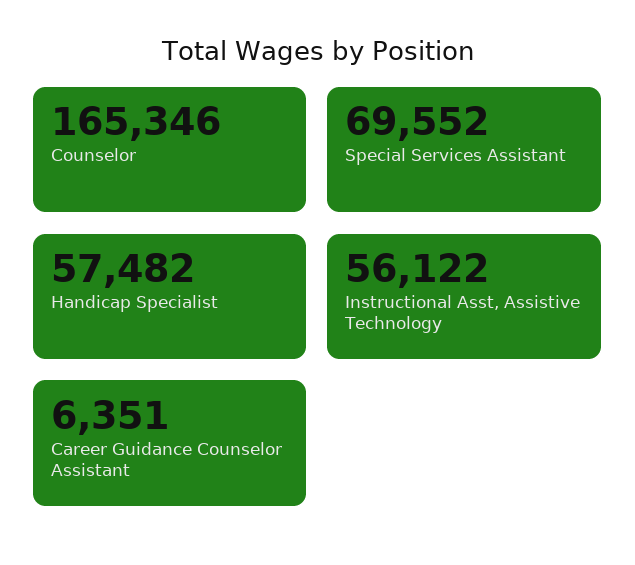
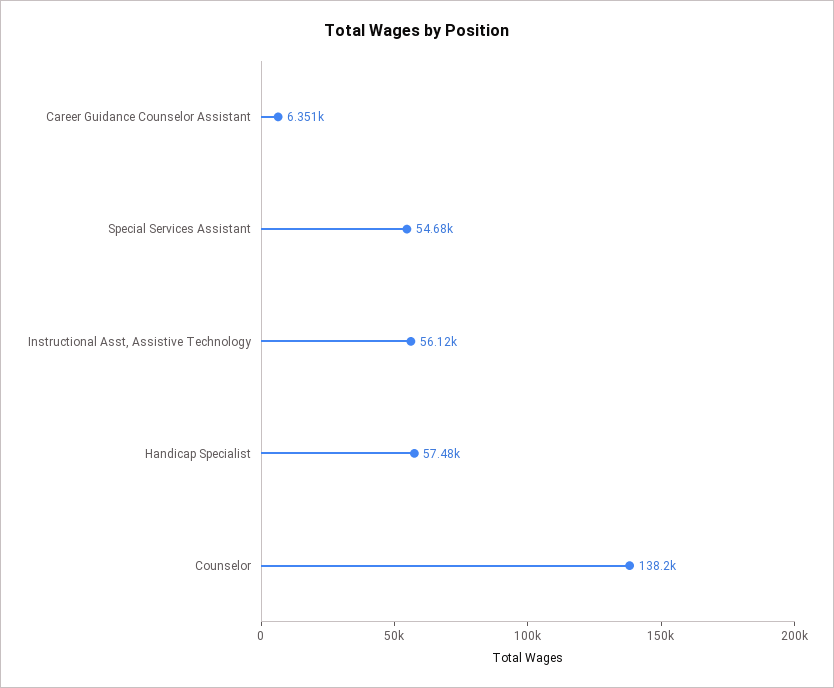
Counselor: 165346 -> 138200
Special Services Assistant: 69552 -> 54680

